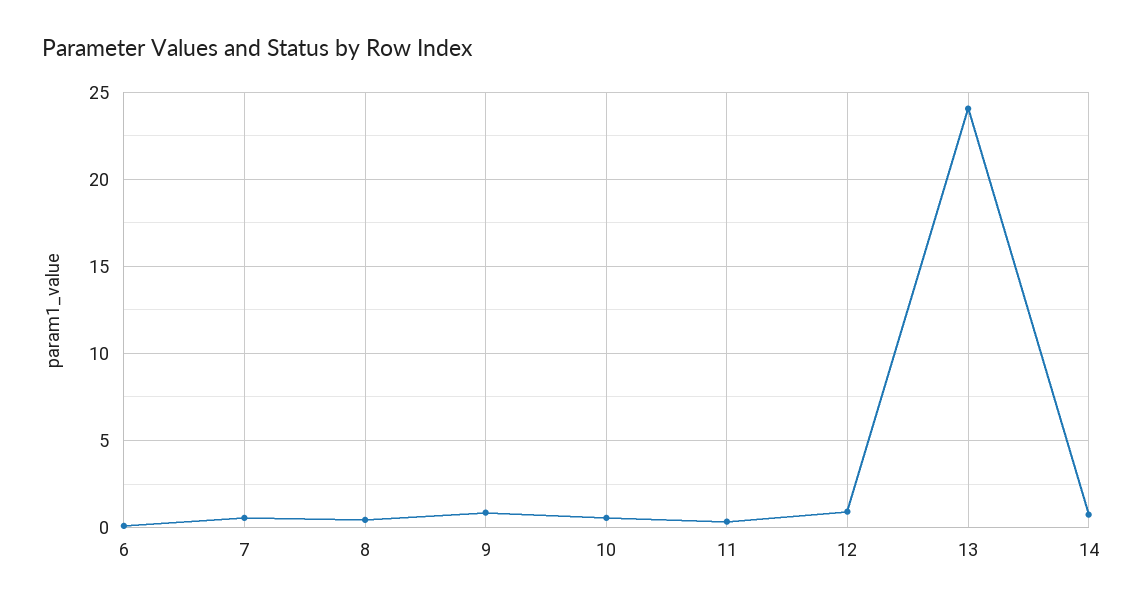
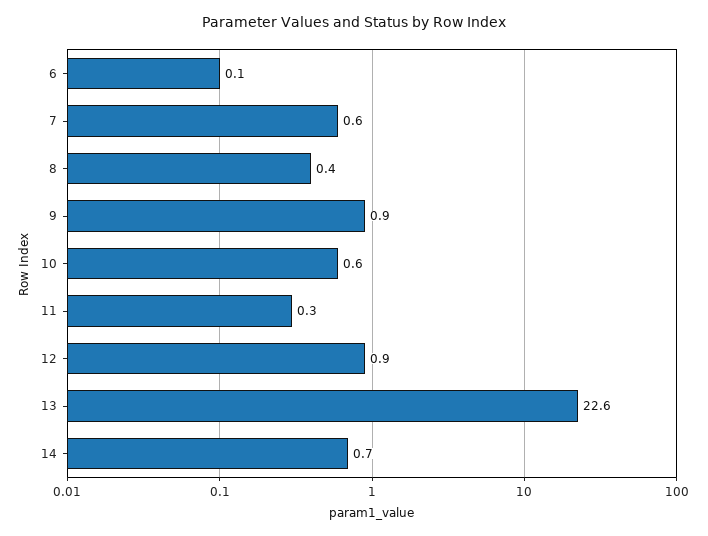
13: 24 -> 22.6

